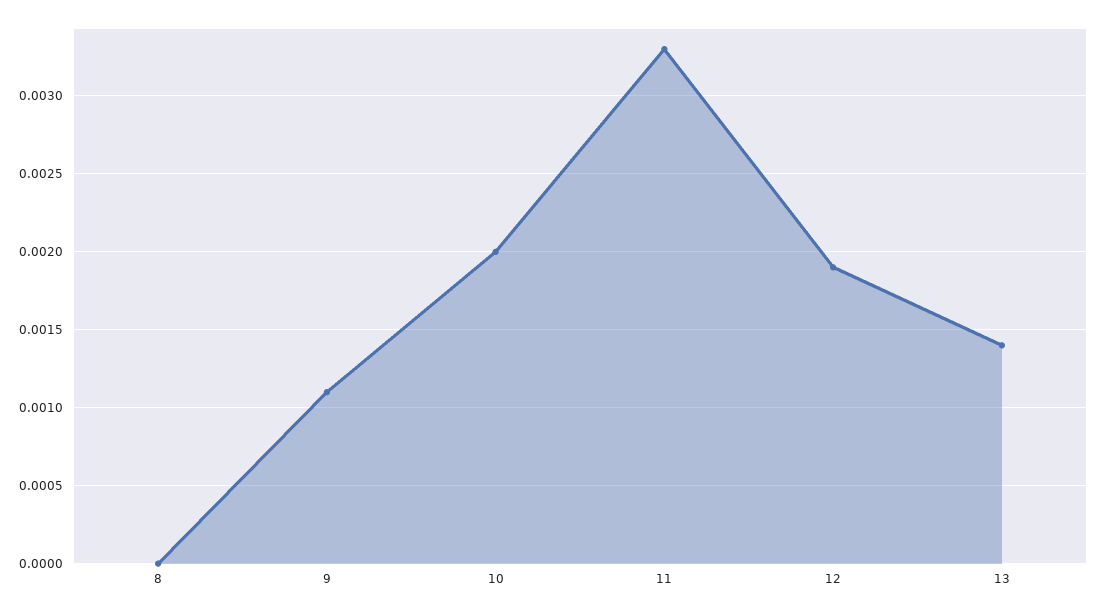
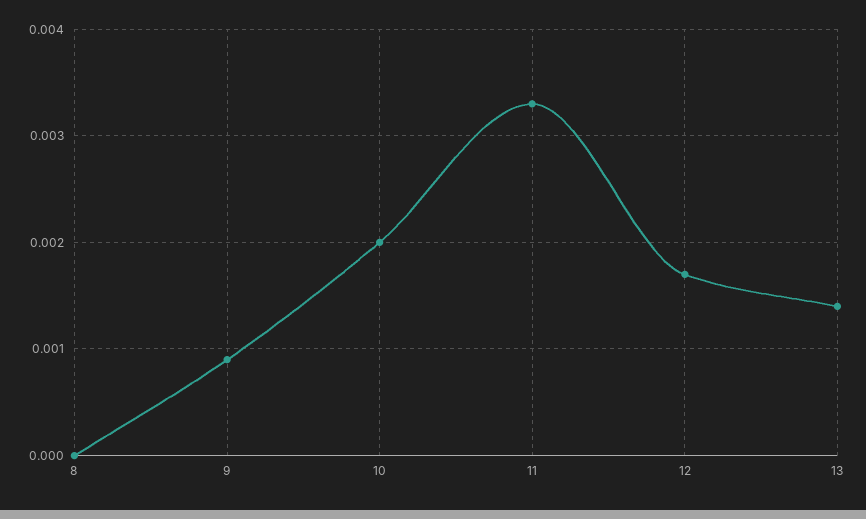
9: 0.0011 -> 0.0009
12: 0.0019 -> 0.0017

